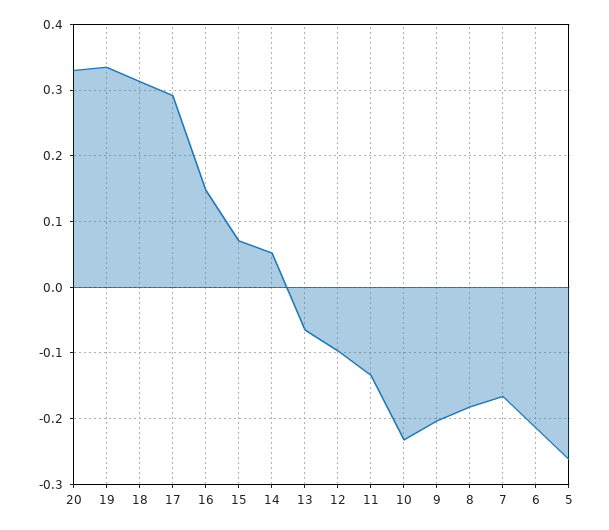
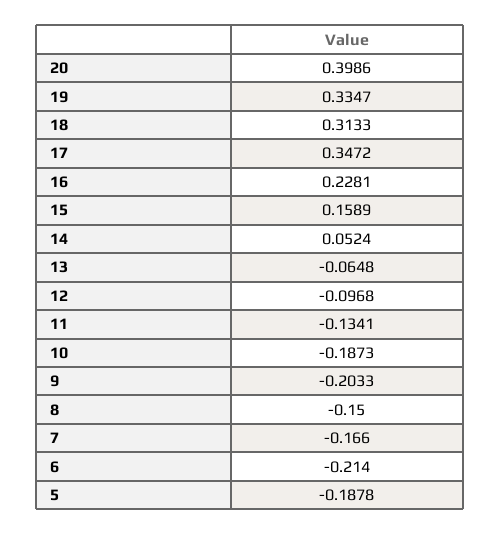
20: 0.33 -> 0.3986
17: 0.29 -> 0.3472
16: 0.15 -> 0.2281
15: 0.07 -> 0.1589
10: -0.23 -> -0.1873
8: -0.18 -> -0.15
5: -0.26 -> -0.1878

